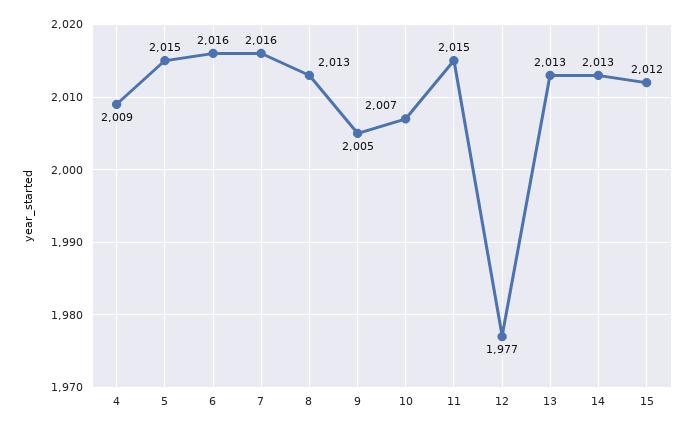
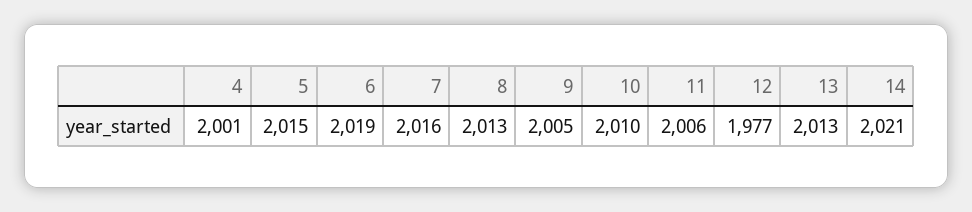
4: 2009 -> 2001
6: 2016 -> 2019
10: 2007 -> 2010
11: 2015 -> 2006
14: 2013 -> 2021
15: 2012 -> none

